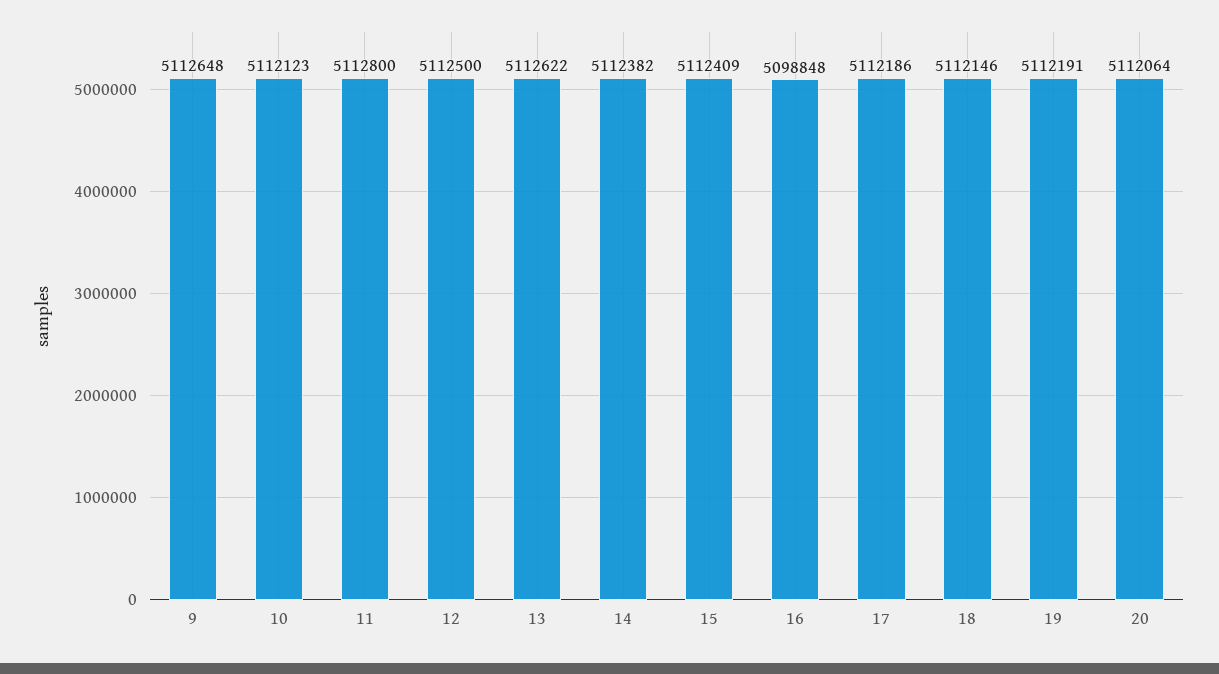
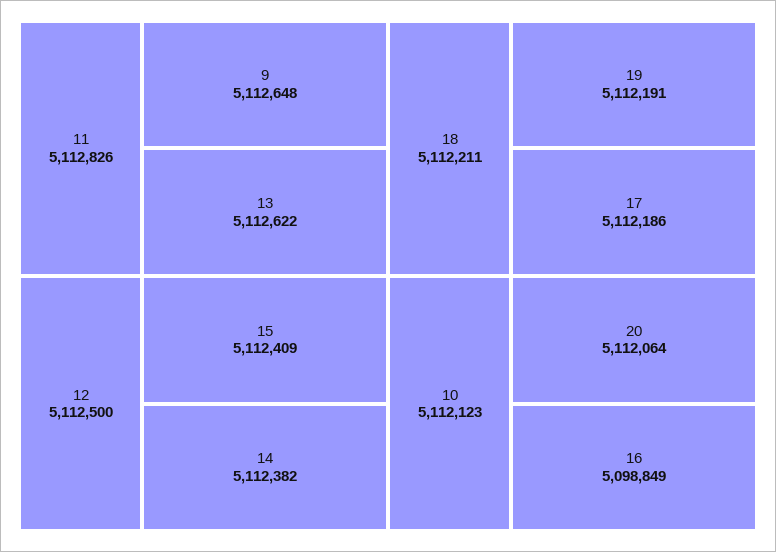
11: 5112800 -> 5112826
16: 5098848 -> 5098849
18: 5112146 -> 5112211

